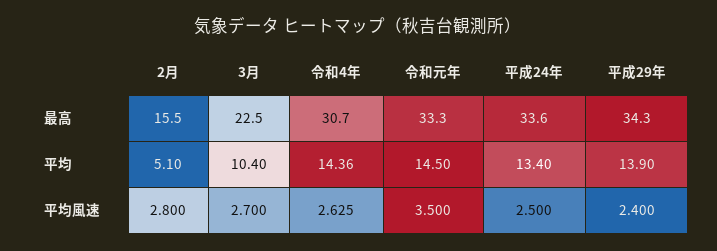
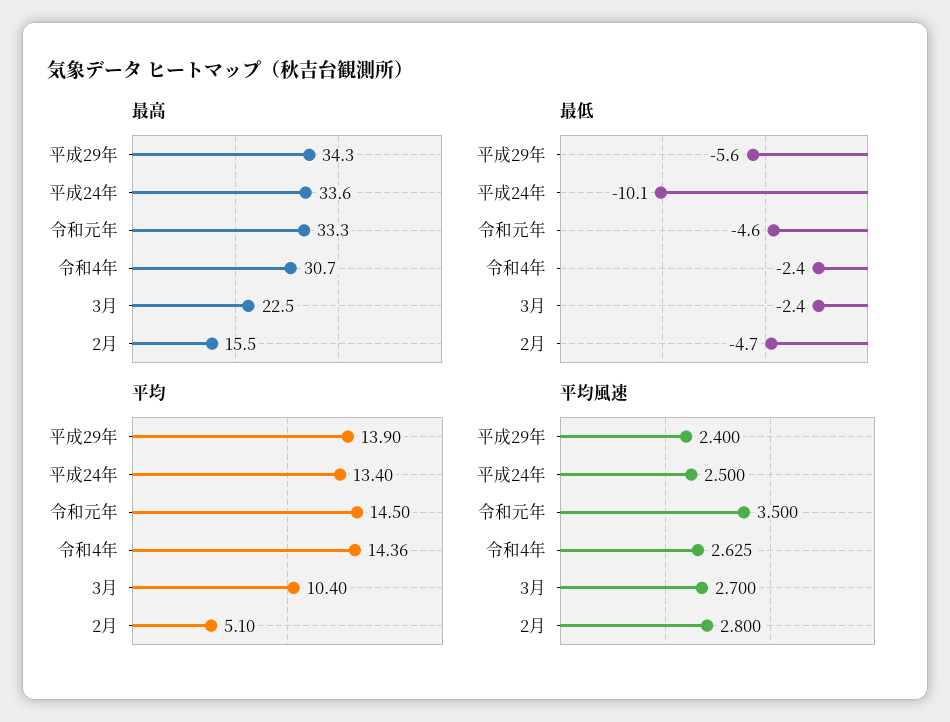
最低, 平成29年: none -> -5.6
最低, 平成24年: none -> -10.1
最低, 令和元年: none -> -4.6
最低, 令和4年: none -> -2.4
最低, 3月: none -> -2.4
最低, 2月: none -> -4.7

